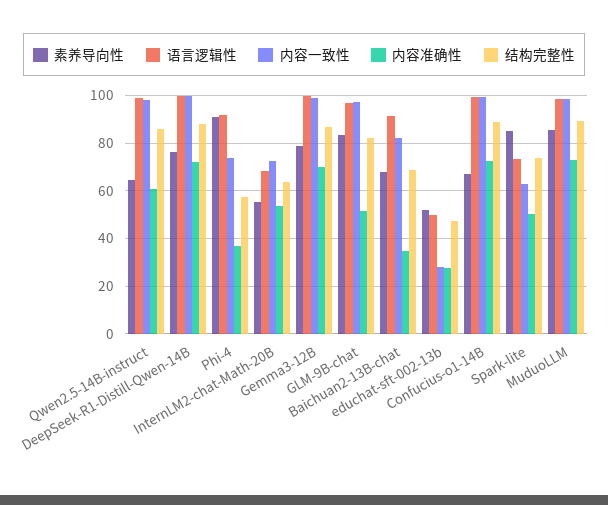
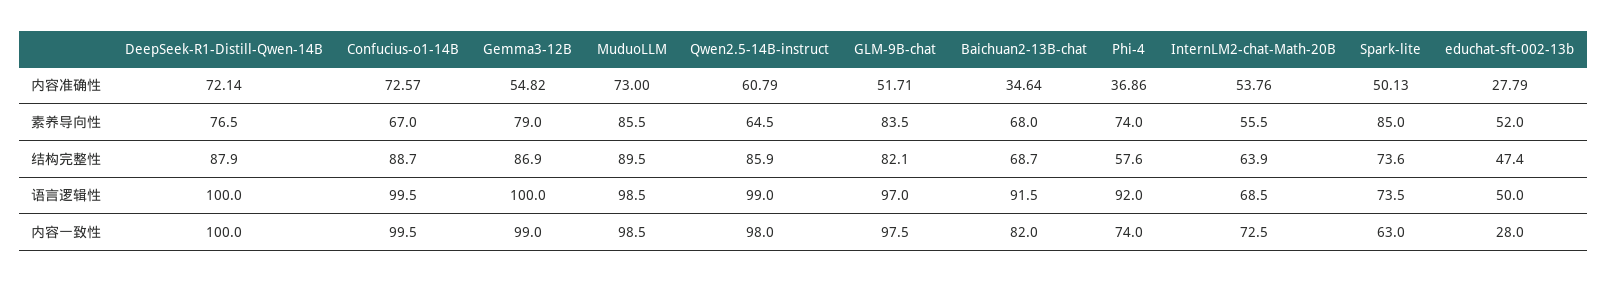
素养导向性, Phi-4: 90 -> 74
内容准确性, Gemma3-12B: 70 -> 54.82

